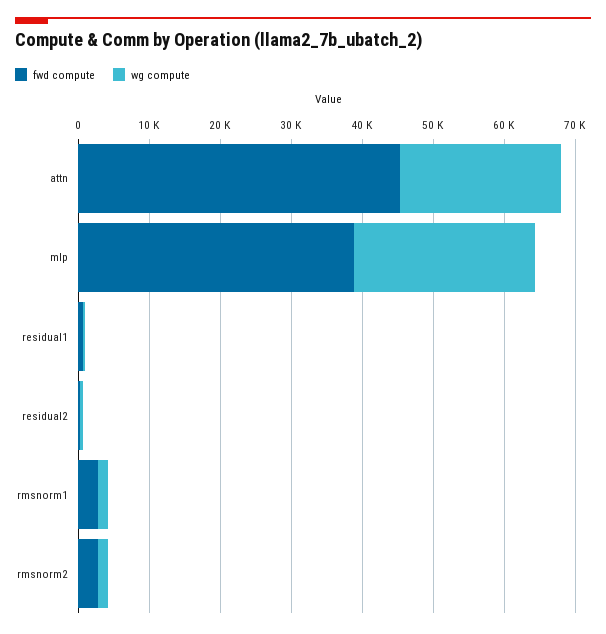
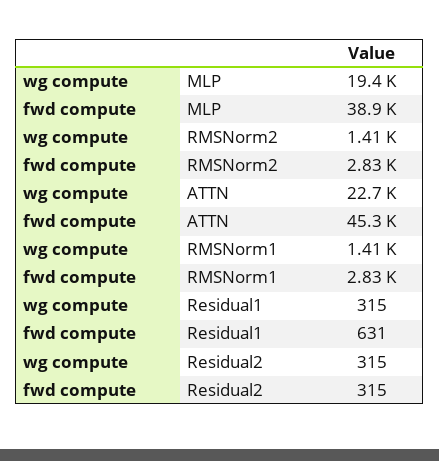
wg compute, mlp: 26000 -> 19400

